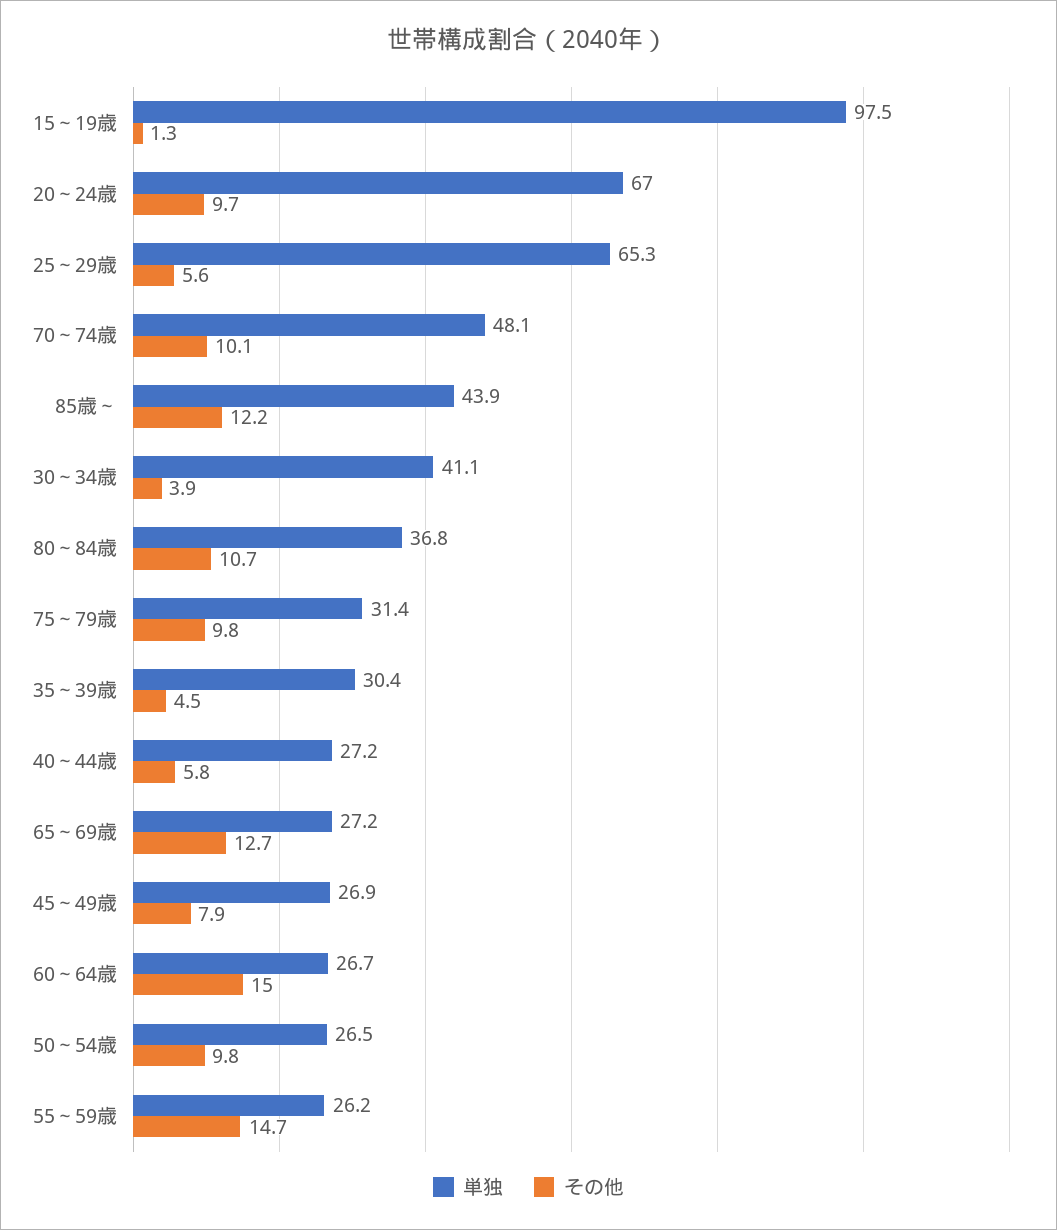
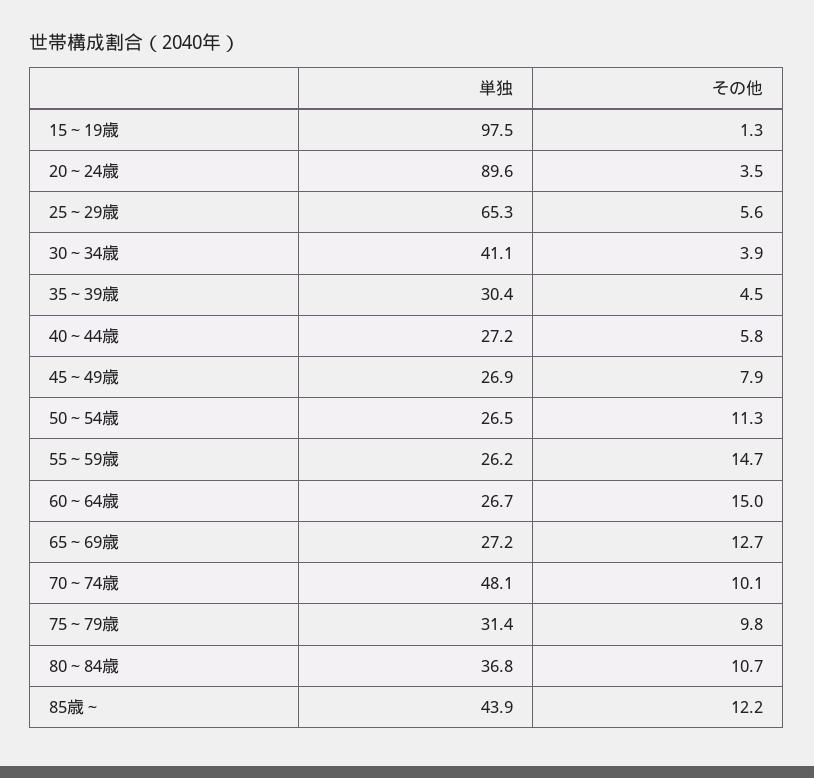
単独, 20～24歳: 67 -> 89.6
その他, 20～24歳: 9.7 -> 3.5
その他, 50～54歳: 9.8 -> 11.3

